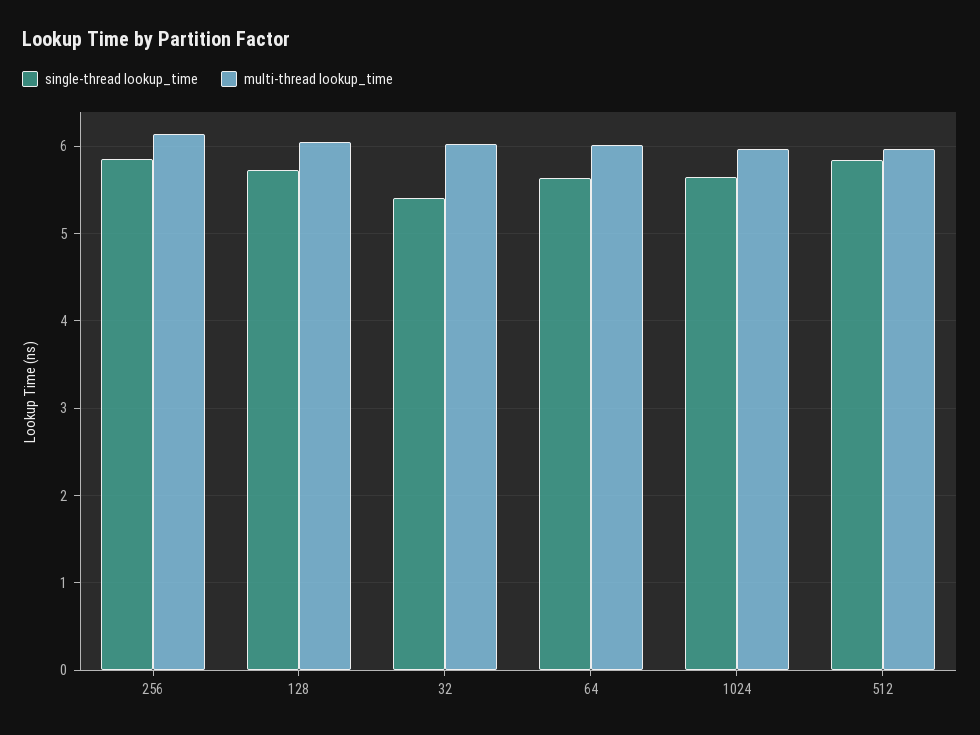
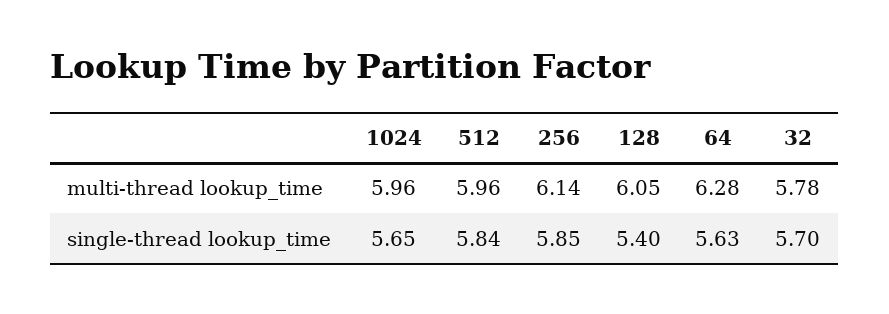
single-thread lookup_time, 128: 5.7 -> 5.4
single-thread lookup_time, 32: 5.4 -> 5.7
multi-thread lookup_time, 32: 6 -> 5.78
multi-thread lookup_time, 64: 6 -> 6.28

